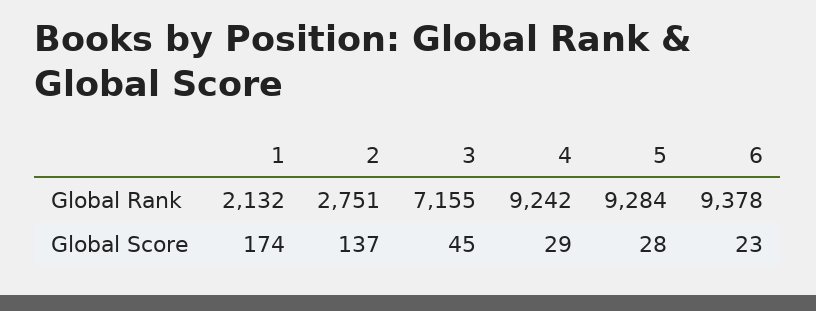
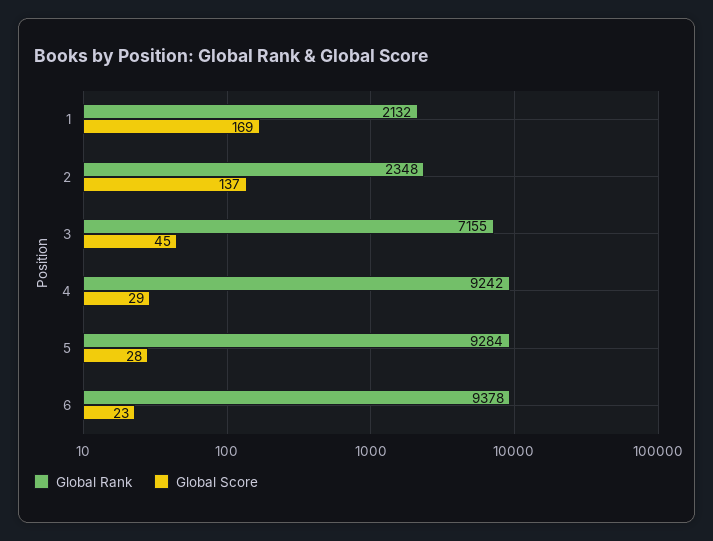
Global Rank, 2: 2751 -> 2348
Global Score, 1: 174 -> 169

